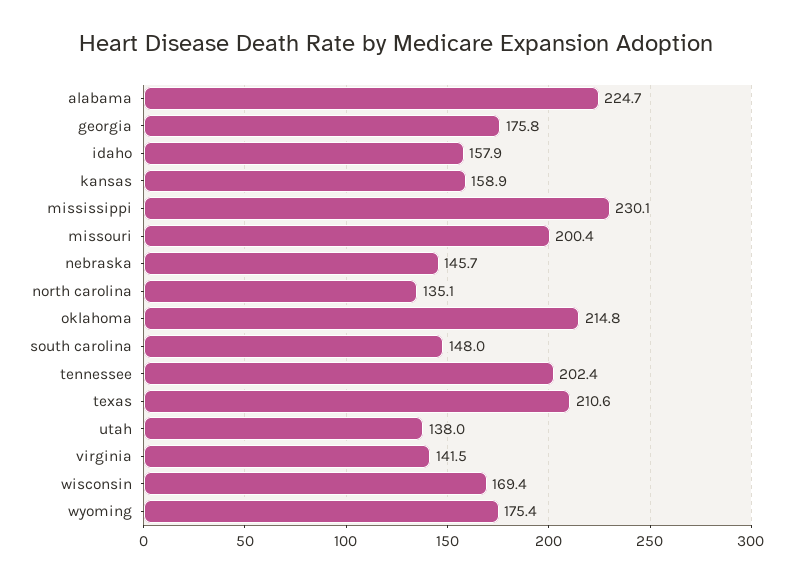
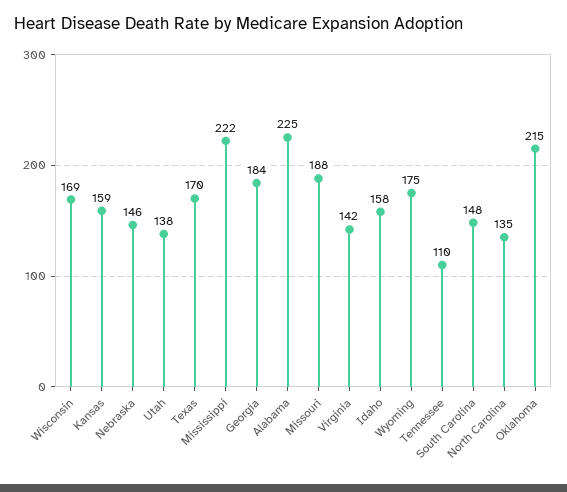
georgia: 175.8 -> 184
mississippi: 230.1 -> 222
missouri: 200.4 -> 188
tennessee: 202.4 -> 110
texas: 210.6 -> 170

